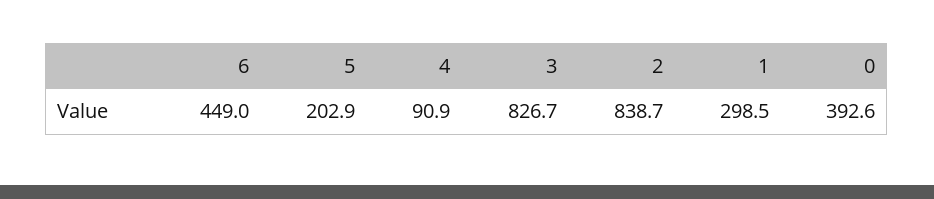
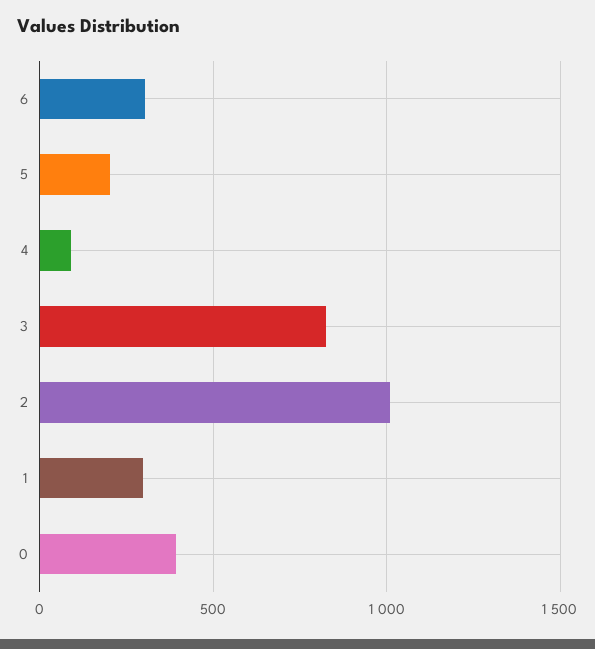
6: 449 -> 300
2: 838.7 -> 1000

